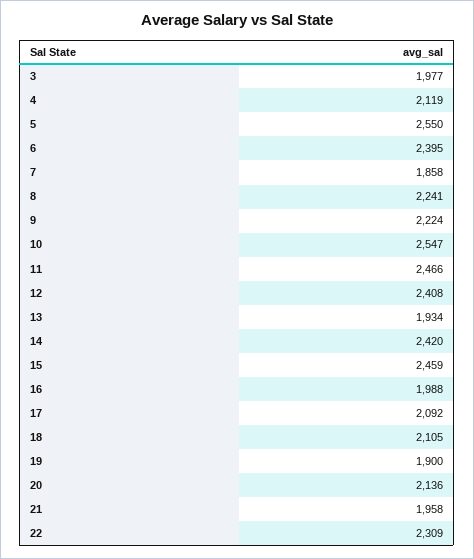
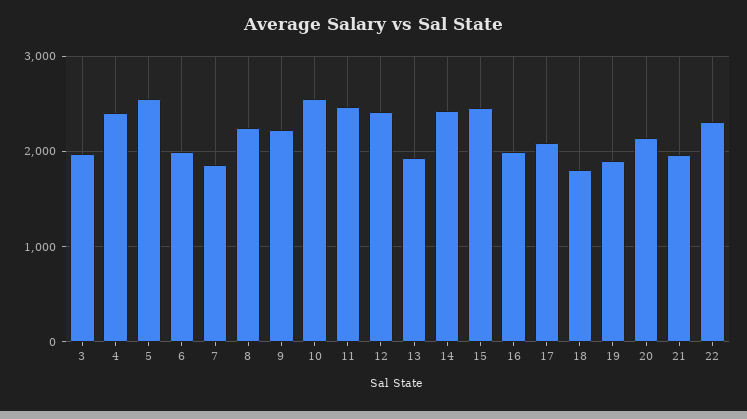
4: 2119 -> 2400
6: 2395 -> 2000
18: 2105 -> 1800

